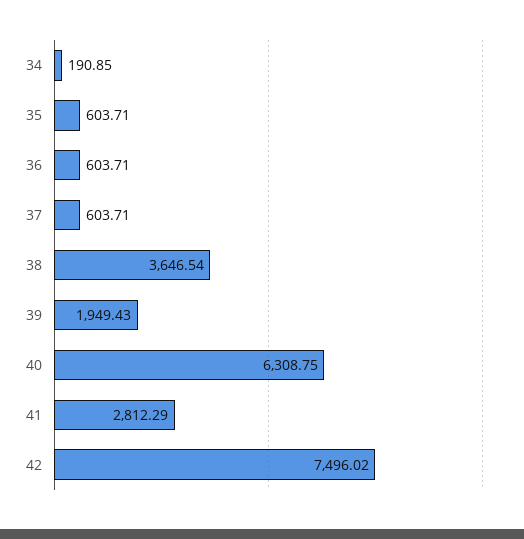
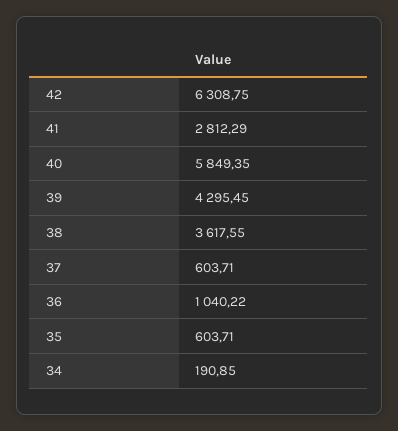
36: 603.71 -> 1040.22
38: 3646.54 -> 3617.55
39: 1949.43 -> 4295.45
40: 6308.75 -> 5849.35
42: 7496.02 -> 6308.75

